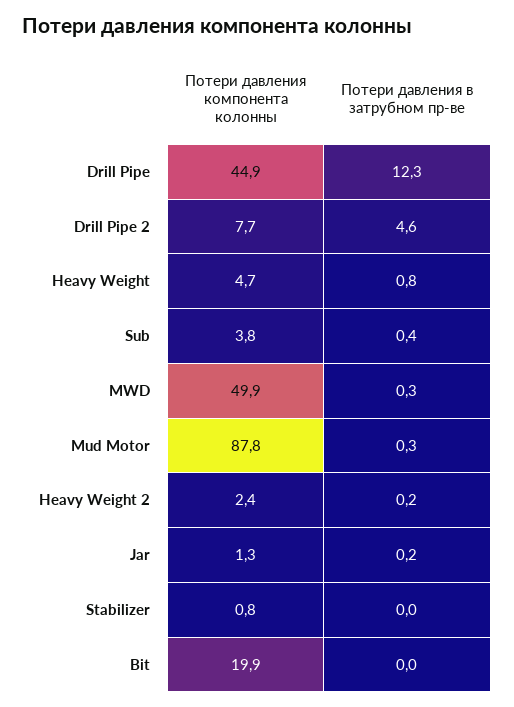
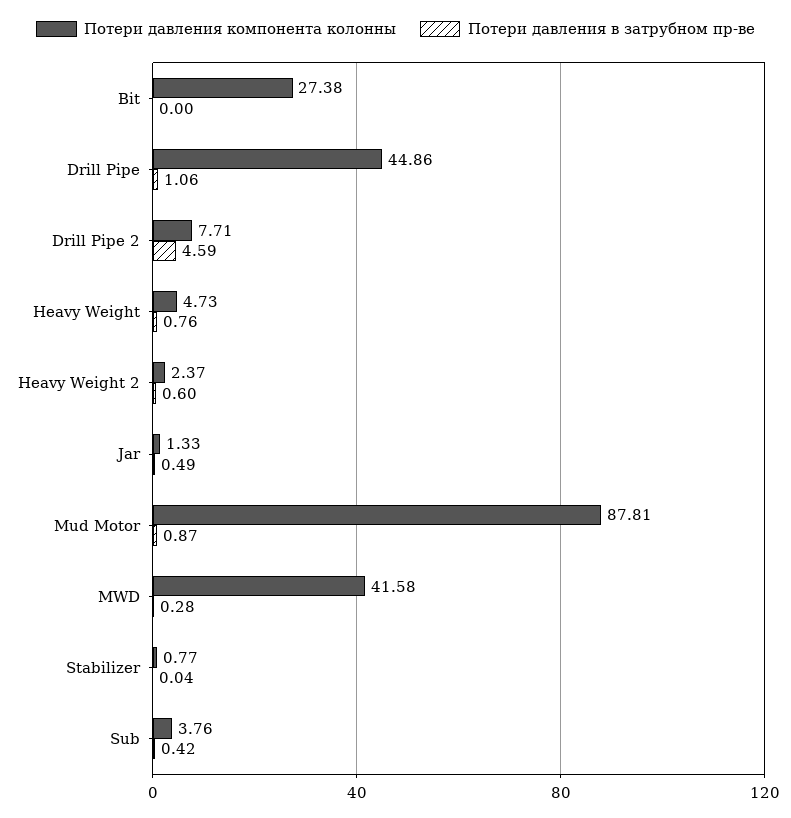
Потери давления в затрубном пр-ве, Drill Pipe: 12.3 -> 1.06
Потери давления компонента колонны, MWD: 49.9 -> 41.58
Потери давления в затрубном пр-ве, Mud Motor: 0.3 -> 0.87
Потери давления в затрубном пр-ве, Heavy Weight 2: 0.2 -> 0.6
Потери давления в затрубном пр-ве, Jar: 0.2 -> 0.49
Потери давления компонента колонны, Bit: 19.9 -> 27.38

